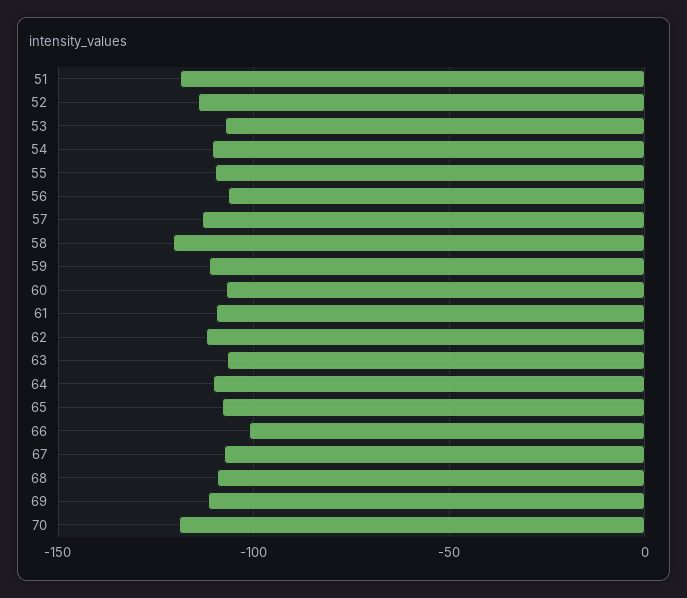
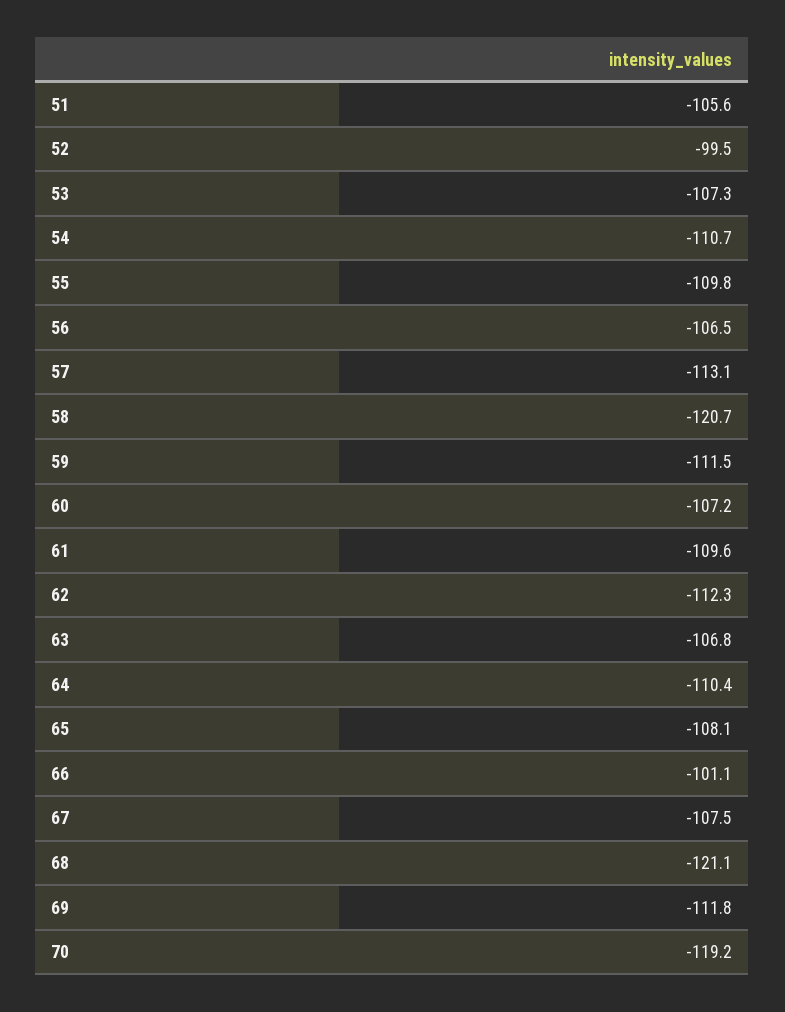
51: -120 -> -105.6
52: -115 -> -99.5
68: -110 -> -121.1

